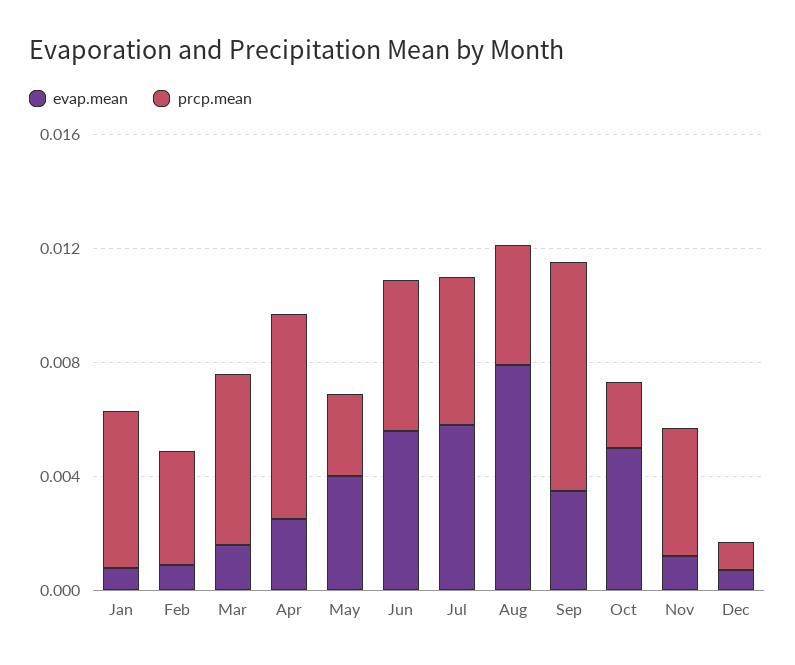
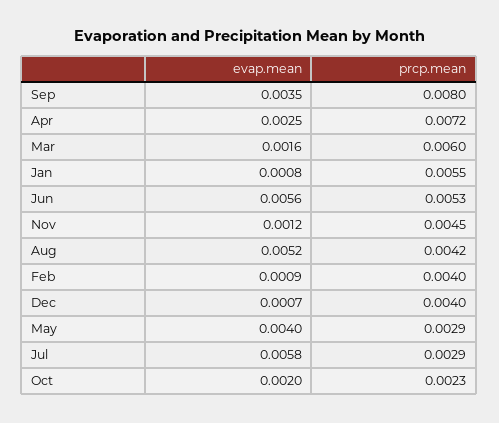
prcp.mean, Jul: 0.005 -> 0.0029
evap.mean, Aug: 0.008 -> 0.0052
evap.mean, Oct: 0.005 -> 0.002
prcp.mean, Dec: 0.001 -> 0.004

